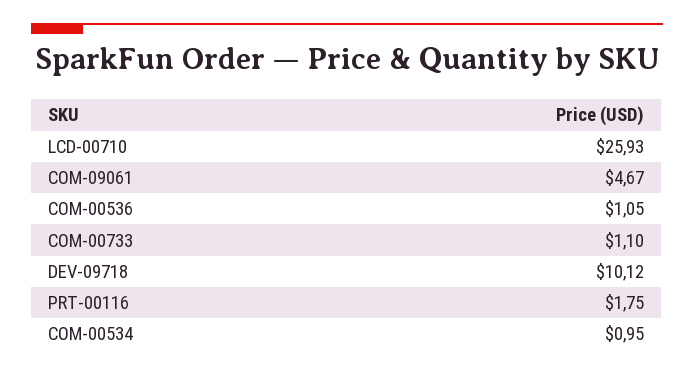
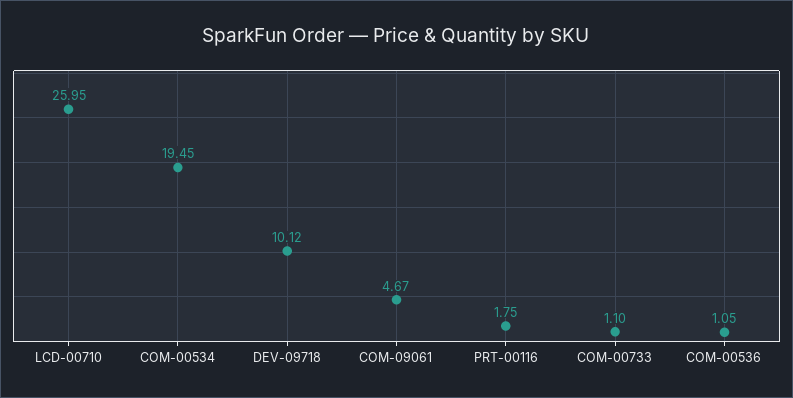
LCD-00710: 25.93 -> 25.95
COM-00534: 0.95 -> 19.45

